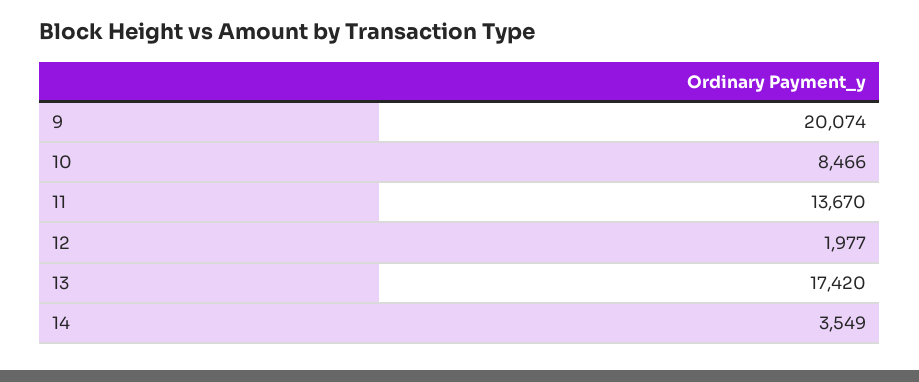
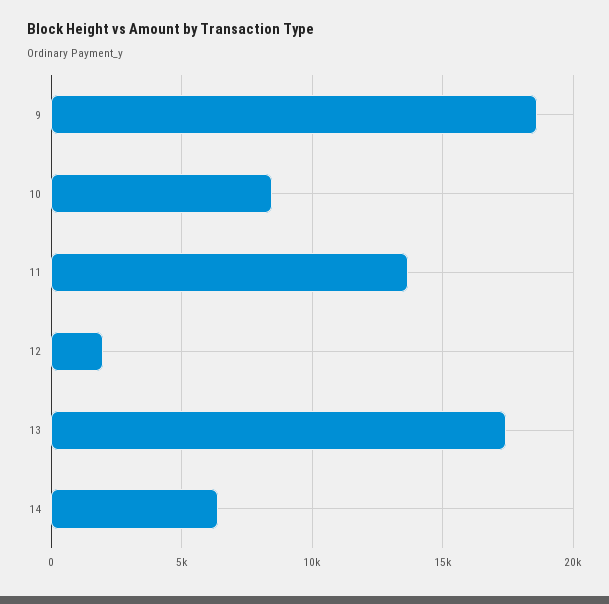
9: 20074 -> 18500
14: 3549 -> 6500

